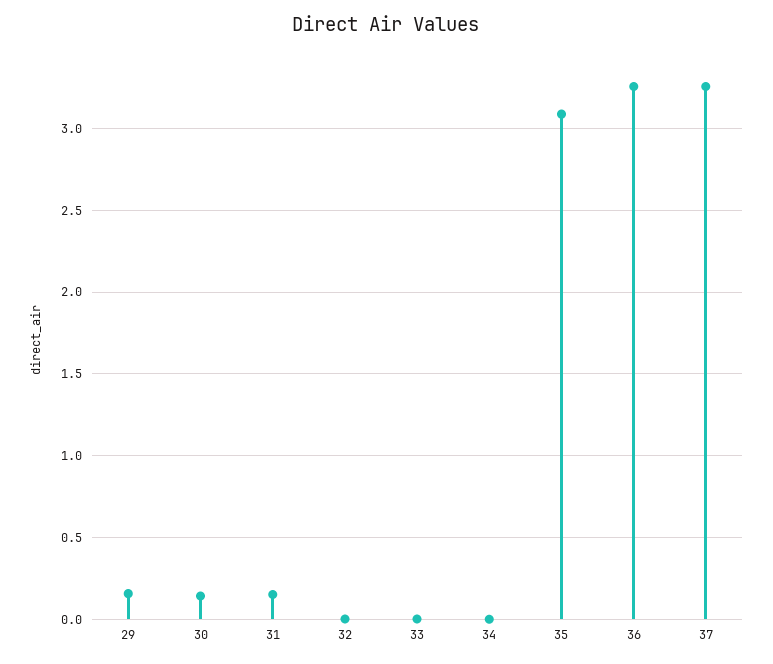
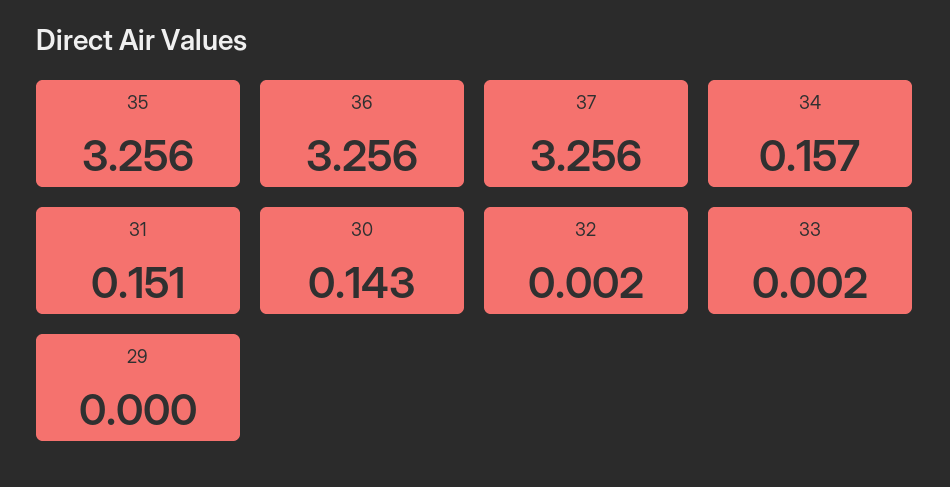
29: 0.15 -> 0
34: 0 -> 0.157
35: 3.1 -> 3.256

